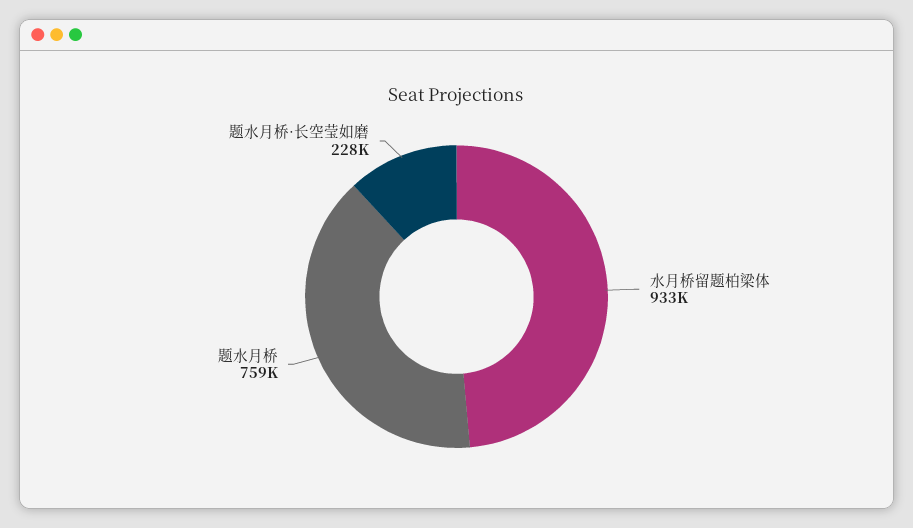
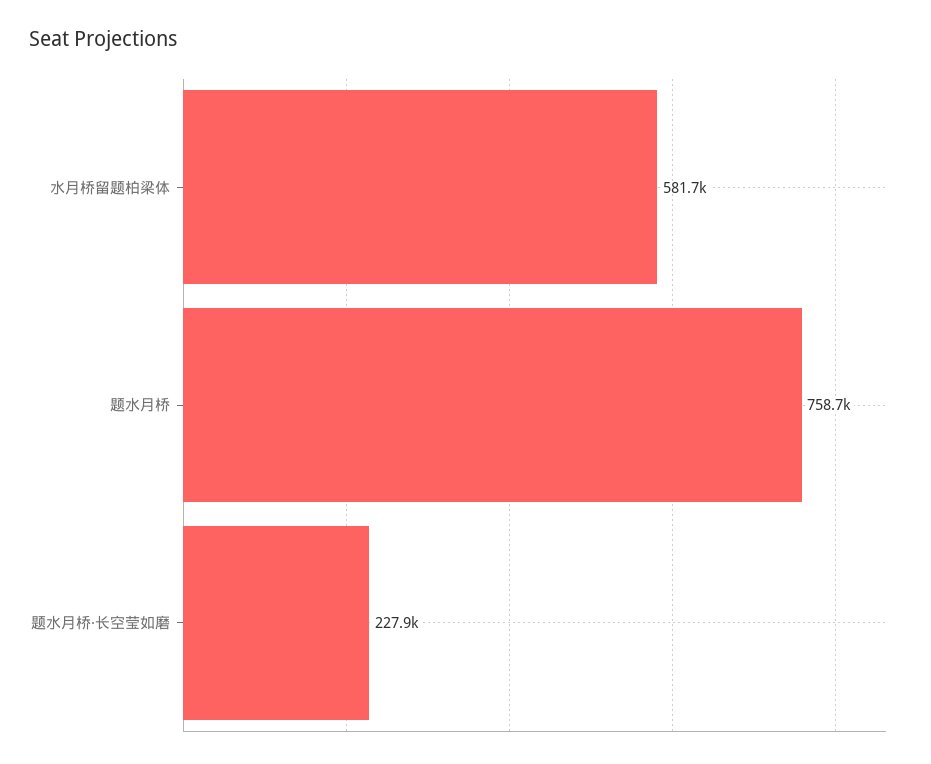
水月桥留题柏梁体: 933000 -> 581700

